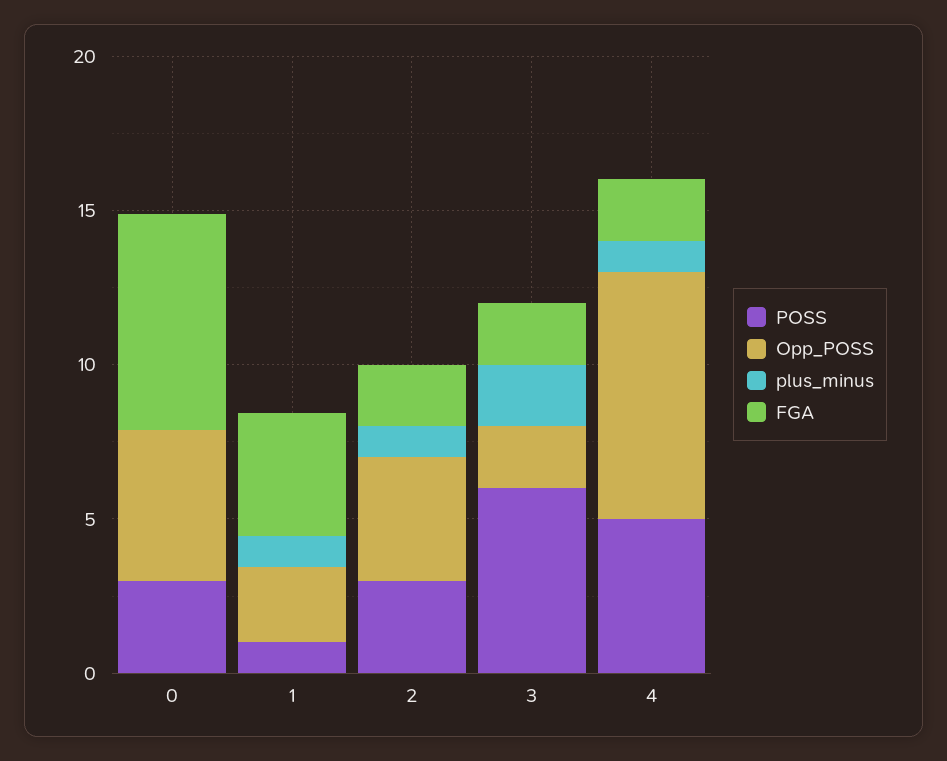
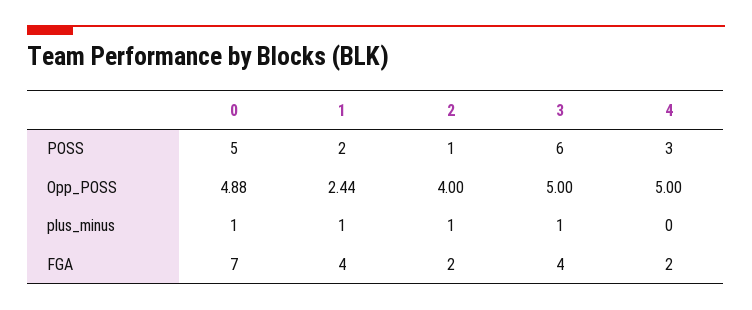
POSS, 0: 3 -> 5
plus_minus, 0: 0 -> 1
POSS, 1: 1 -> 2
POSS, 2: 3 -> 1
Opp_POSS, 3: 2 -> 5
plus_minus, 3: 2 -> 1
FGA, 3: 2 -> 4
POSS, 4: 5 -> 3
Opp_POSS, 4: 8 -> 5
plus_minus, 4: 1 -> 0

